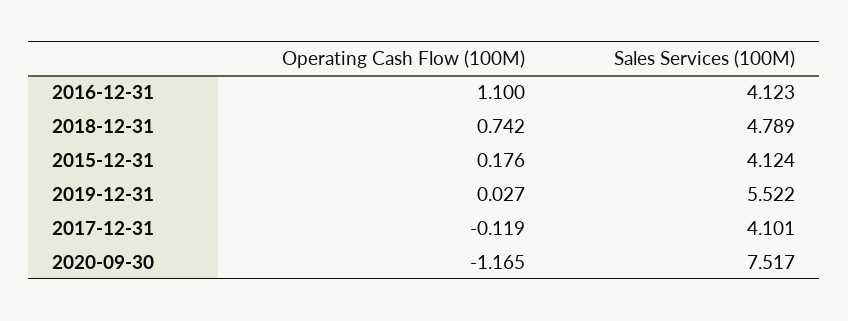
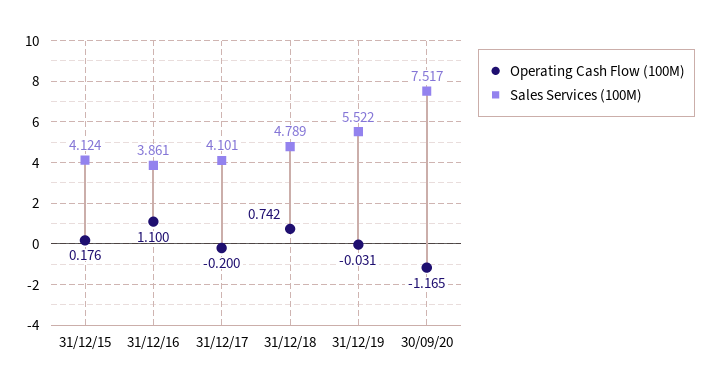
Sales Services (100M), 2016-12-31: 4.123 -> 3.861
Operating Cash Flow (100M), 2019-12-31: 0.027 -> -0.031
Operating Cash Flow (100M), 2017-12-31: -0.119 -> -0.2

